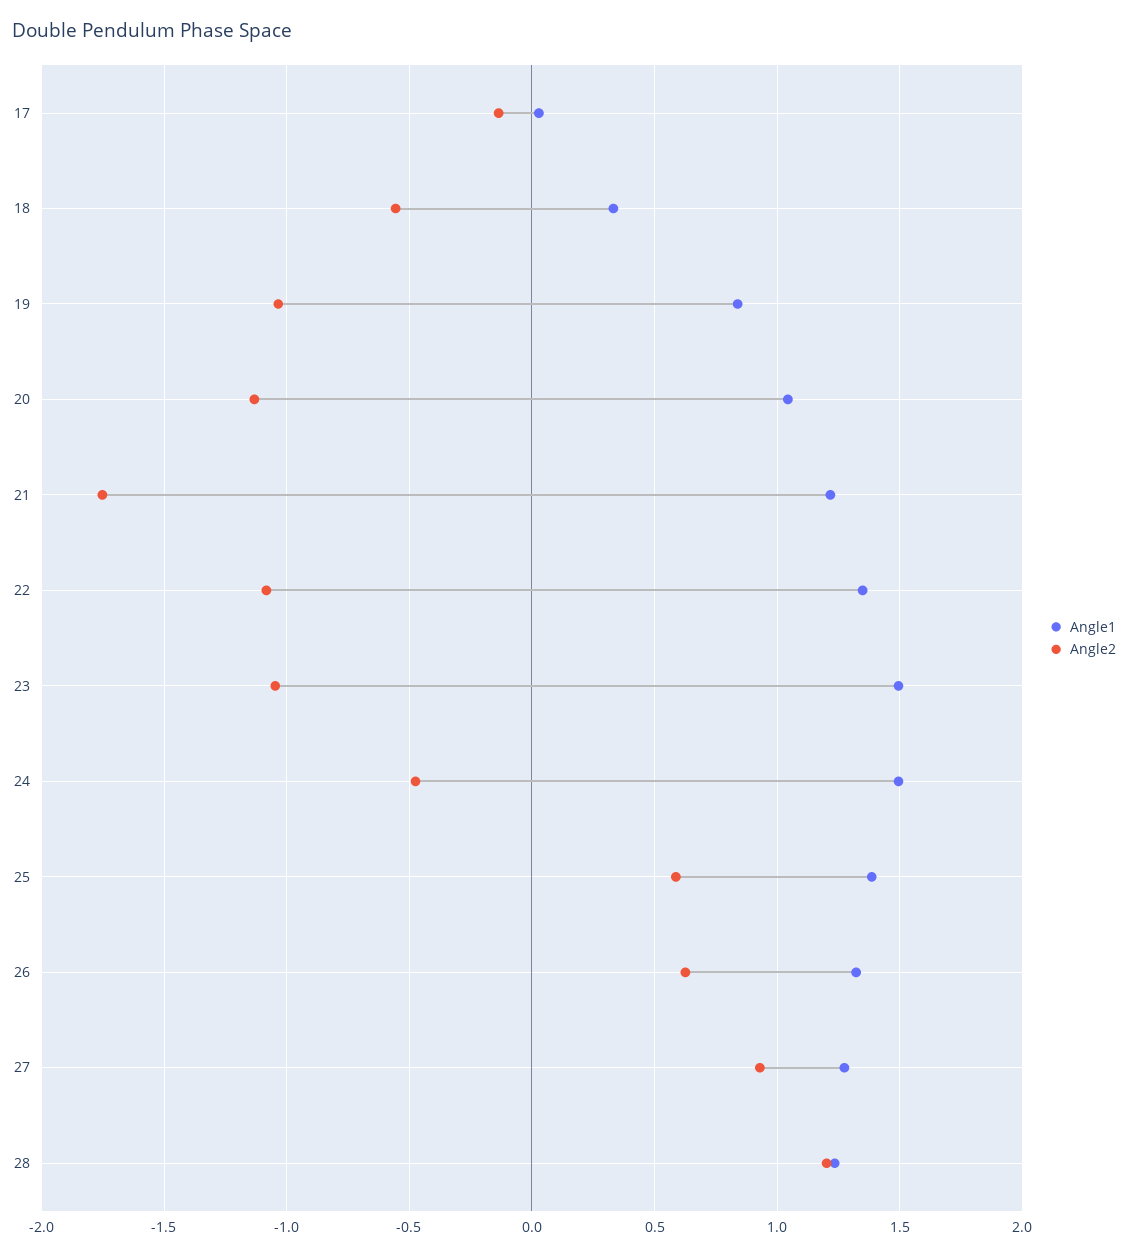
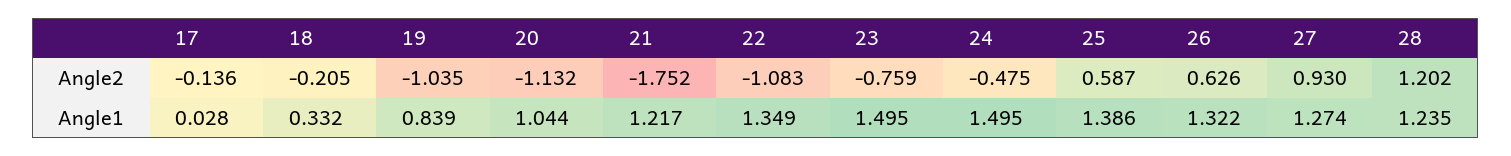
Angle2, 18: -0.55 -> -0.205
Angle2, 23: -1.05 -> -0.759

